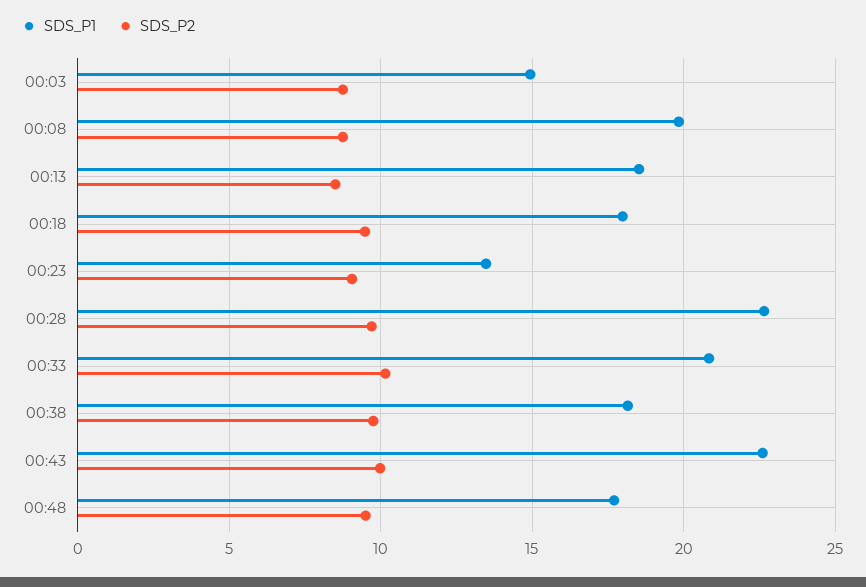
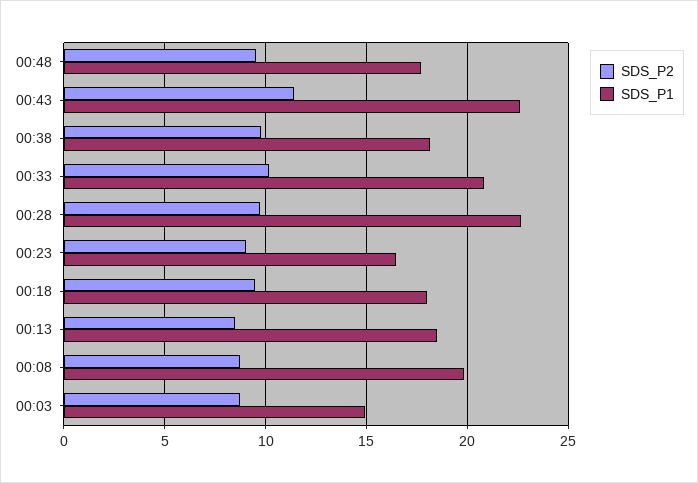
SDS_P1, 00:23: 13.5 -> 16.5
SDS_P2, 00:43: 10 -> 11.5

